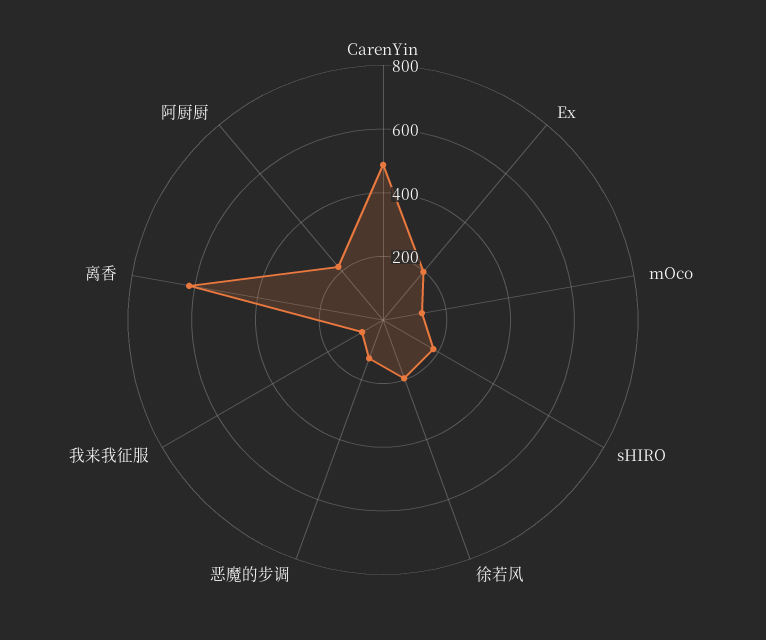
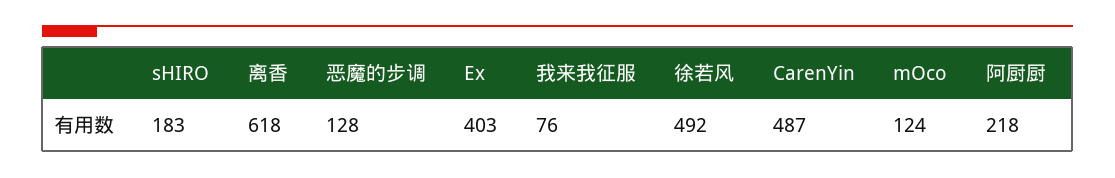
Ex: 200 -> 403
徐若风: 200 -> 492

